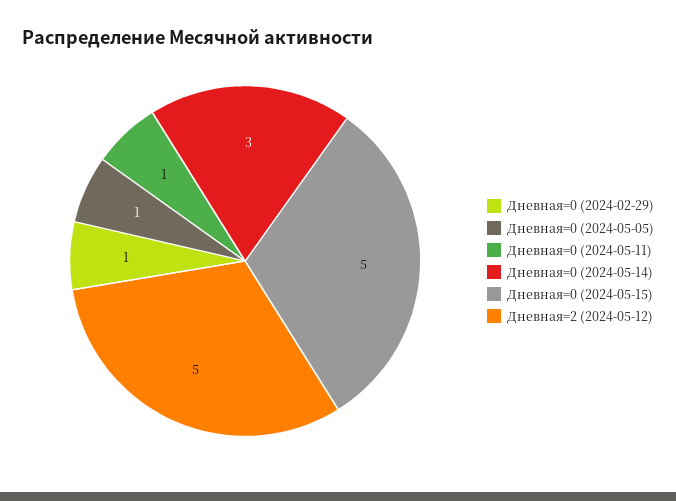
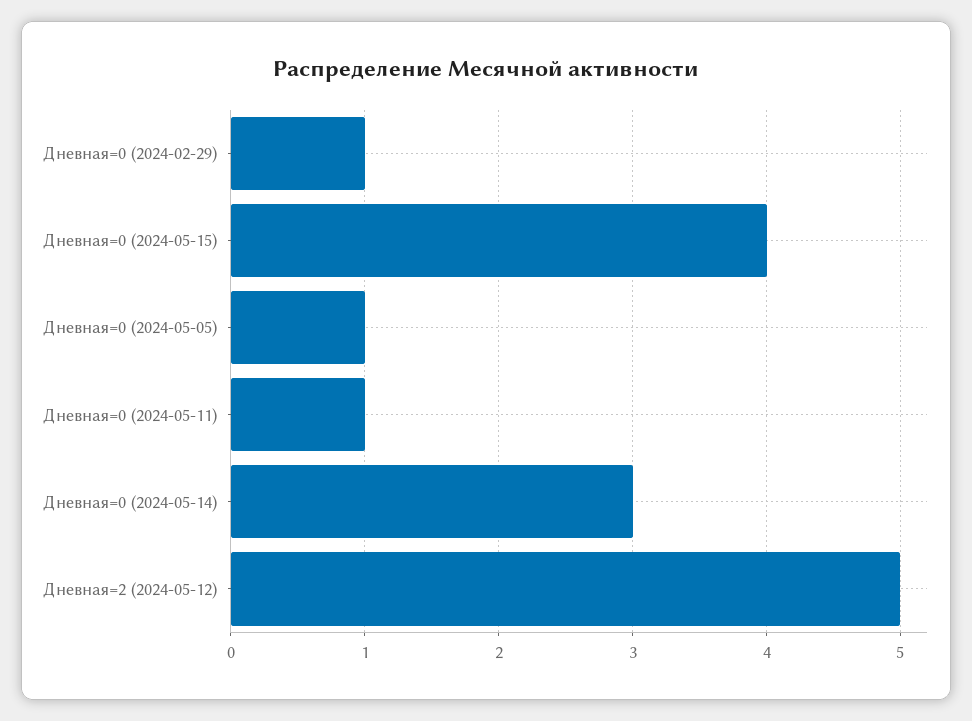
Дневная=0 (2024-05-15): 5 -> 4

